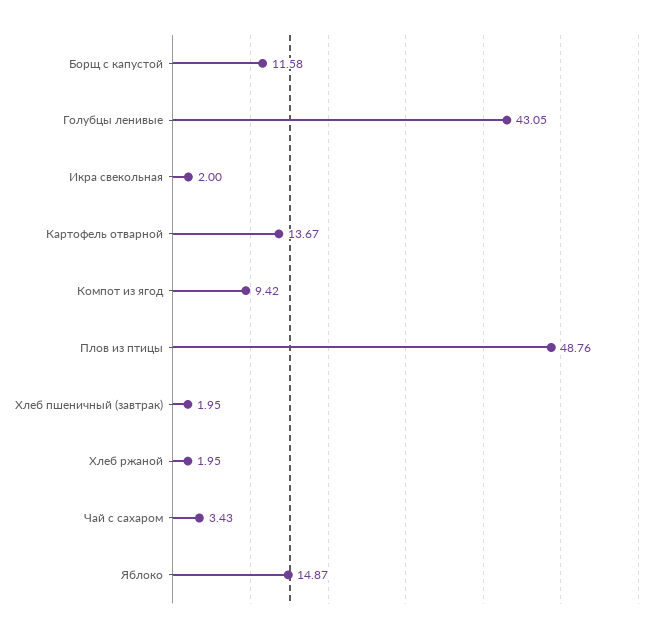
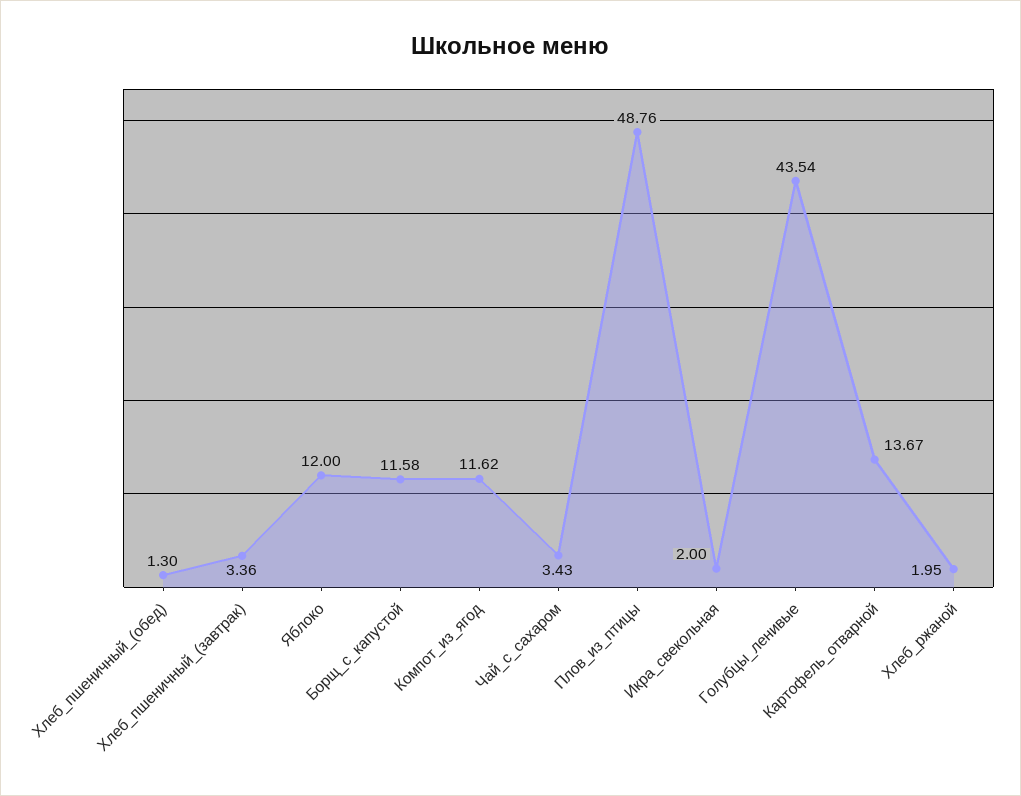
Голубцы ленивые: 43.05 -> 43.54
Компот из ягод: 9.42 -> 11.62
Хлеб пшеничный (завтрак): 1.95 -> 3.36
Яблоко: 14.87 -> 12
Хлеб_пшеничный_(обед): none -> 1.3

